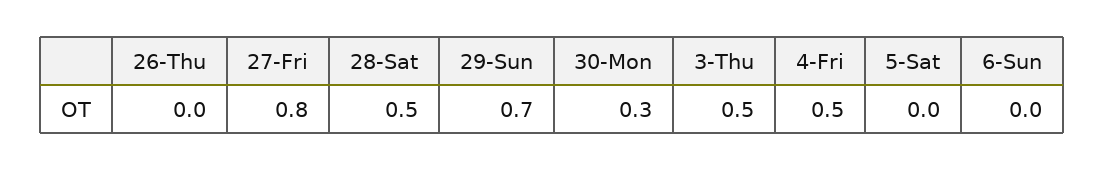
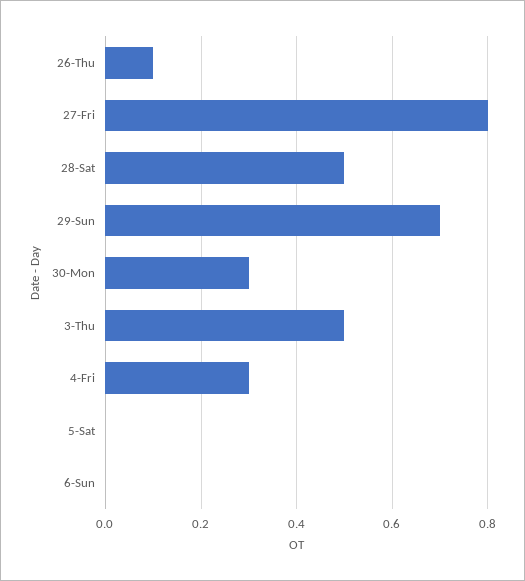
26-Thu: 0 -> 0.1
4-Fri: 0.5 -> 0.3

